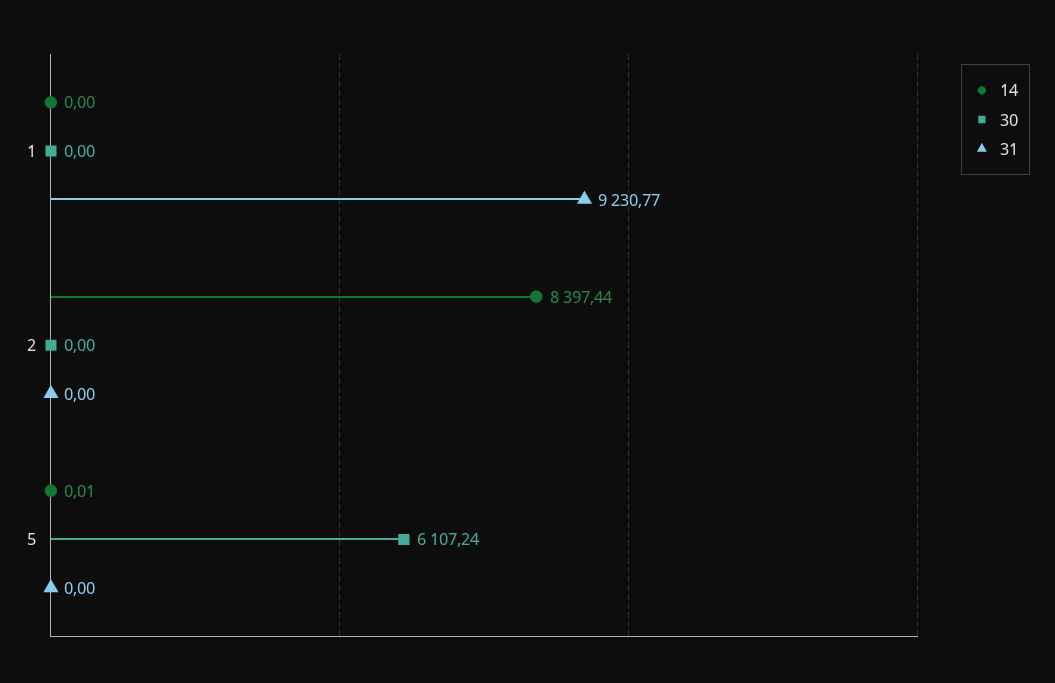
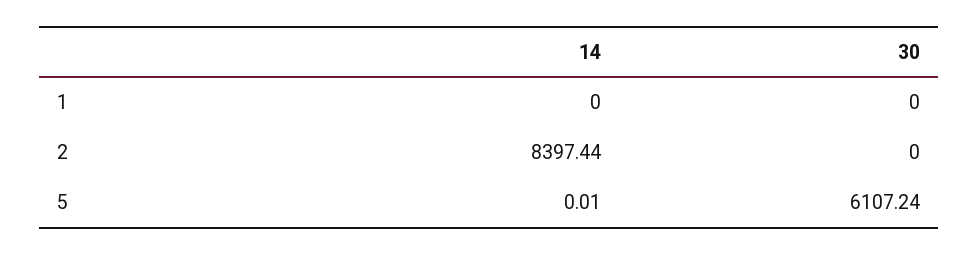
31, 1: 9230.77 -> none
31, 2: 0 -> none
31, 5: 0 -> none

